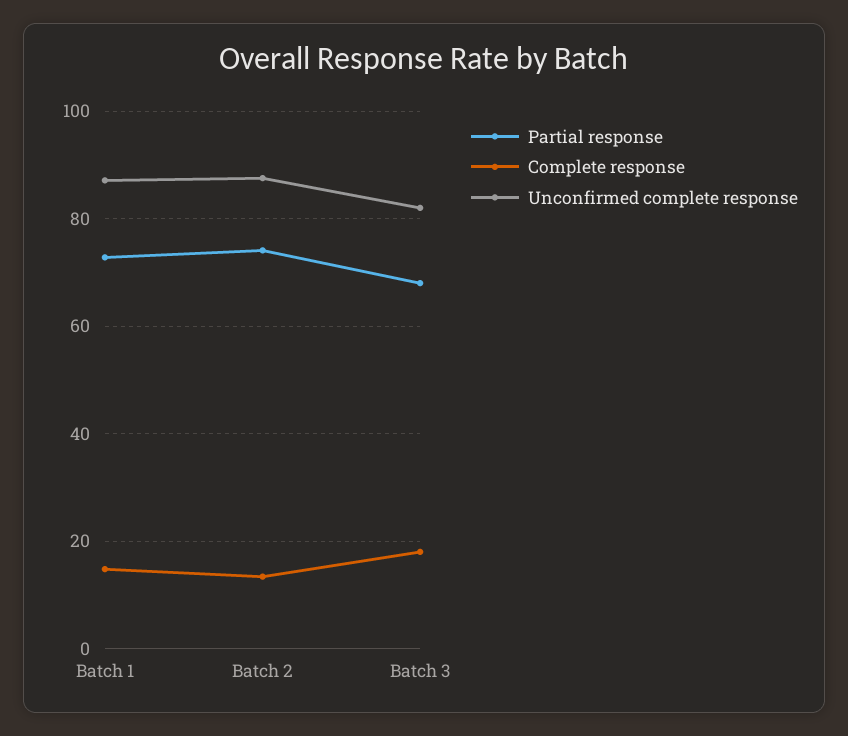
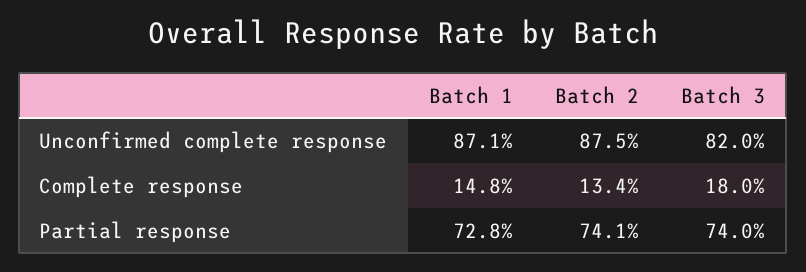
Partial response, Batch 3: 68 -> 74

